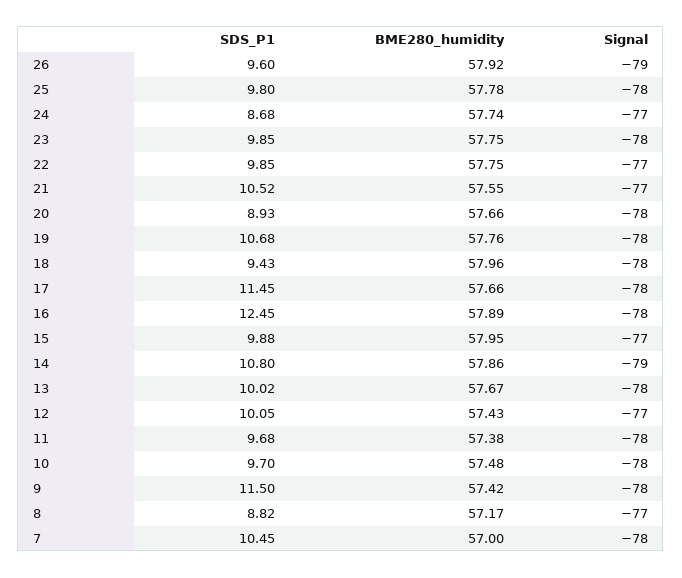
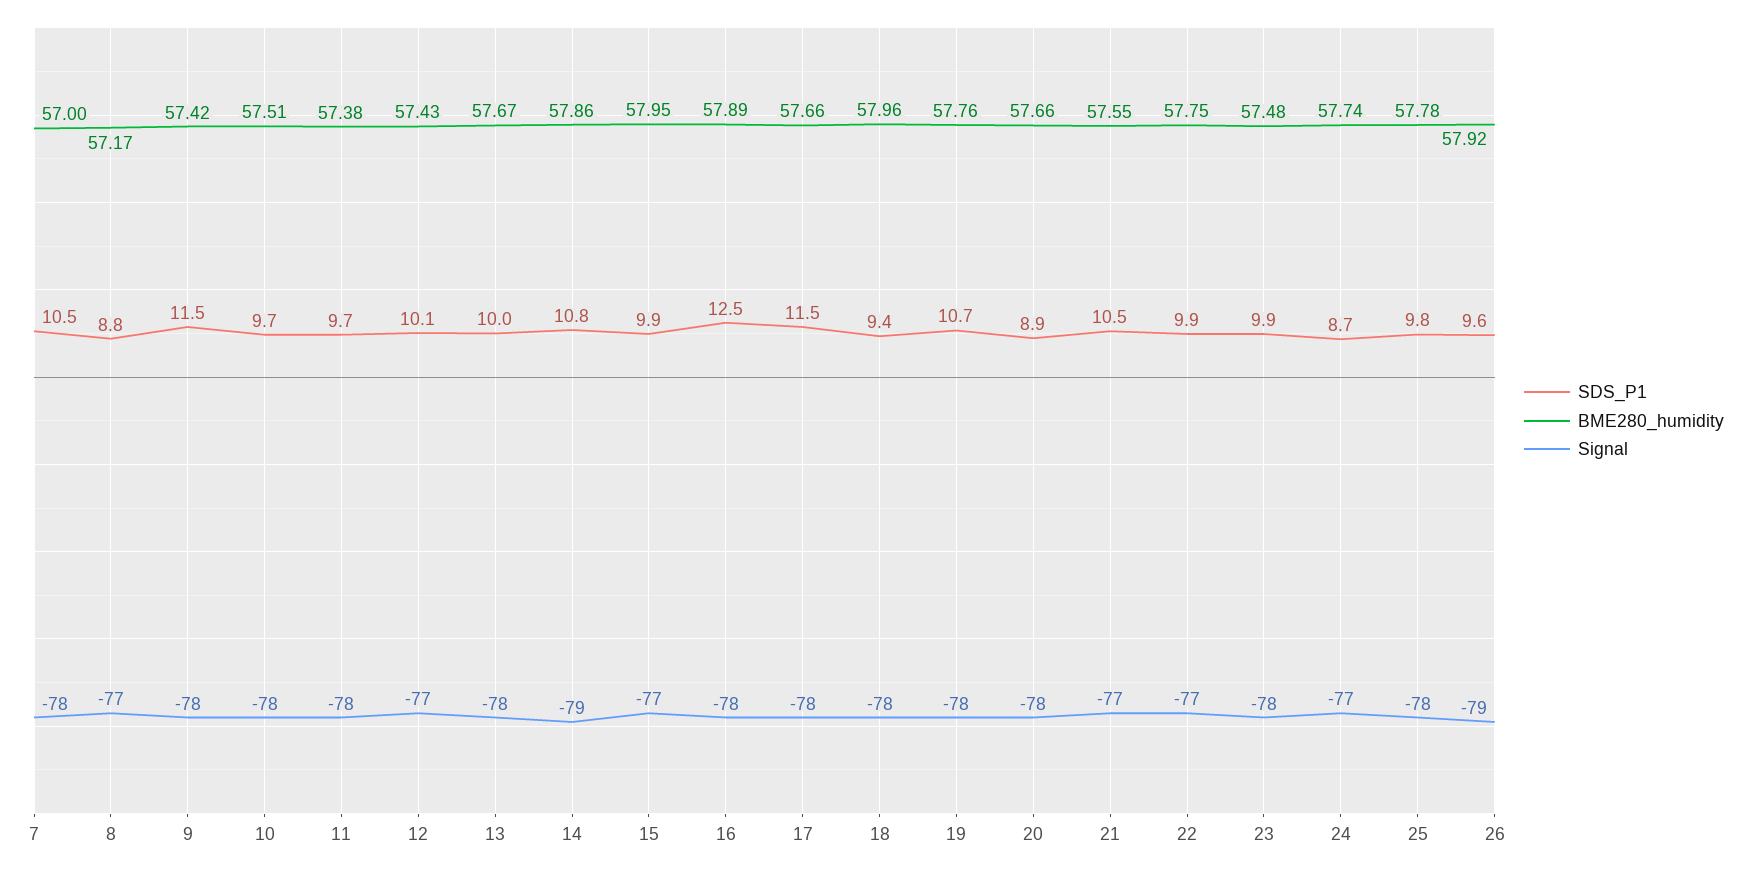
BME280_humidity, 23: 57.75 -> 57.48
BME280_humidity, 10: 57.48 -> 57.51

